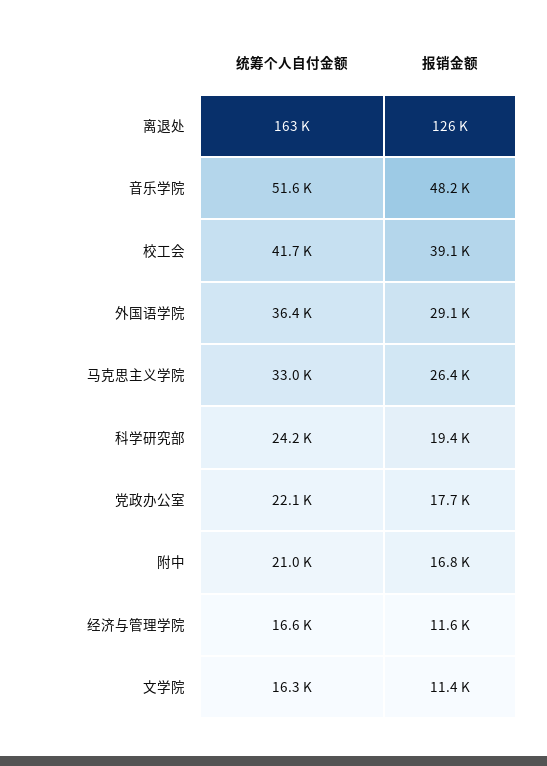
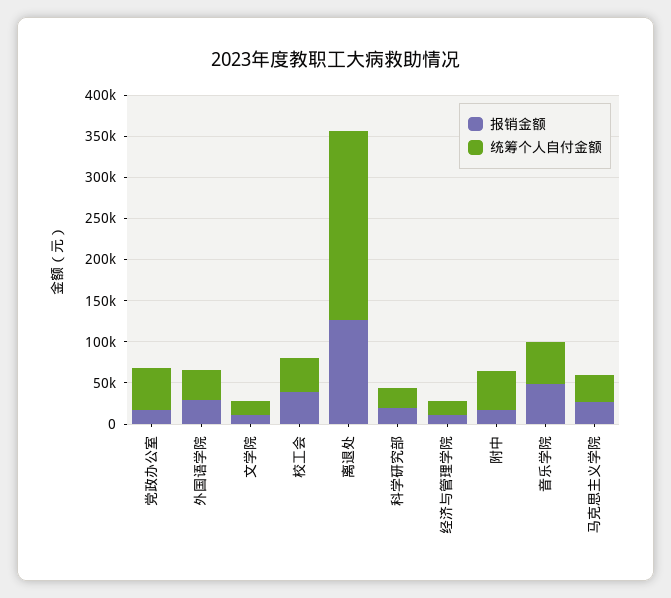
统筹个人自付金额, 离退处: 163000 -> 230000
统筹个人自付金额, 党政办公室: 22100 -> 50000
统筹个人自付金额, 附中: 21000 -> 50000

